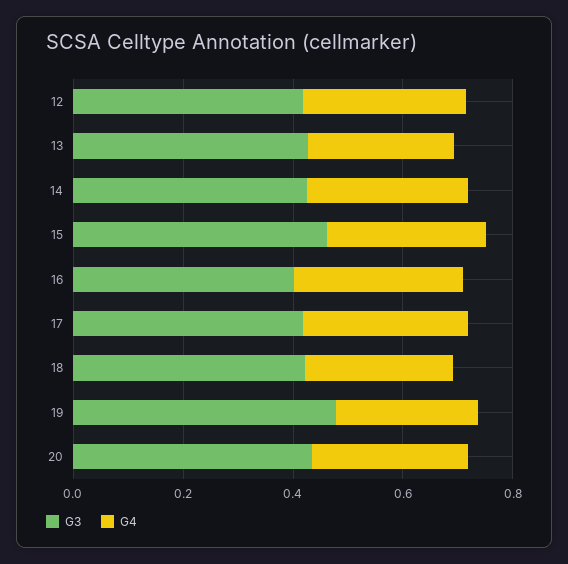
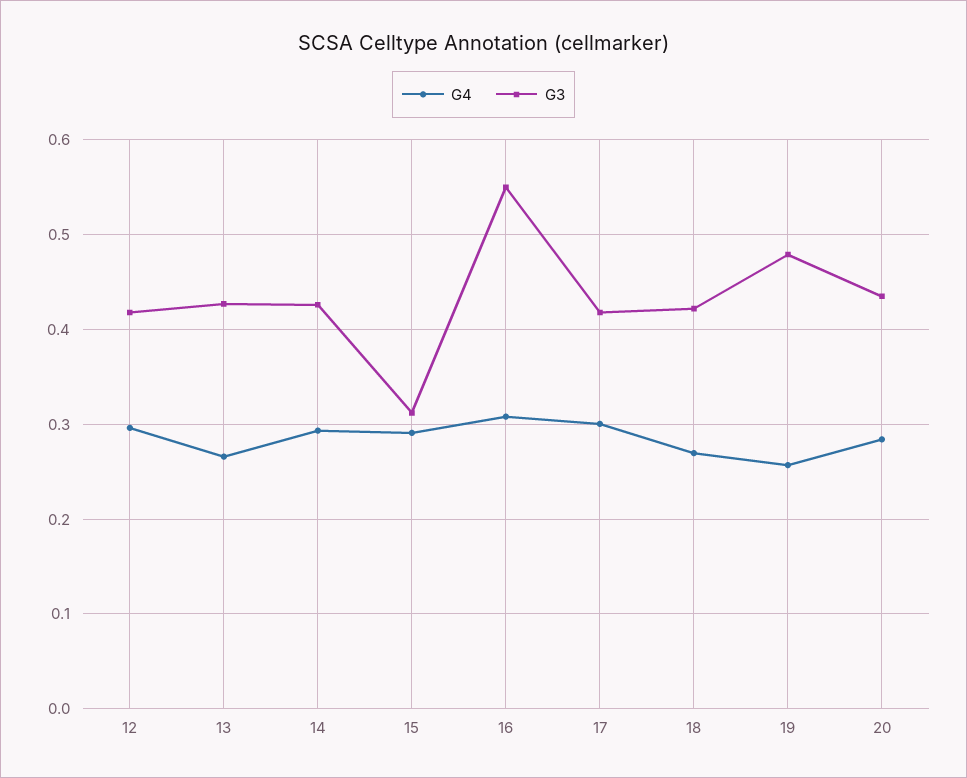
G3, 15: 0.45 -> 0.31
G3, 16: 0.4 -> 0.55

